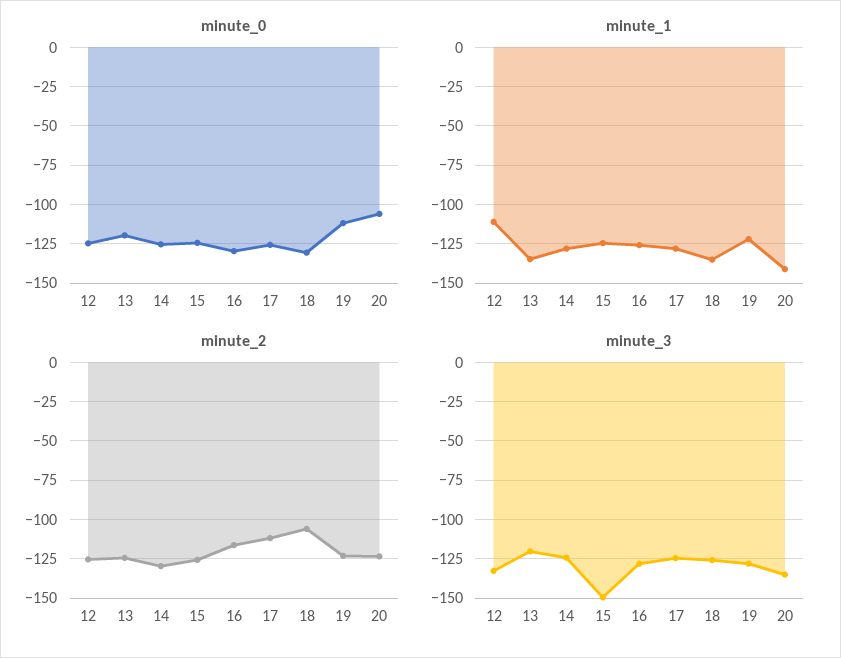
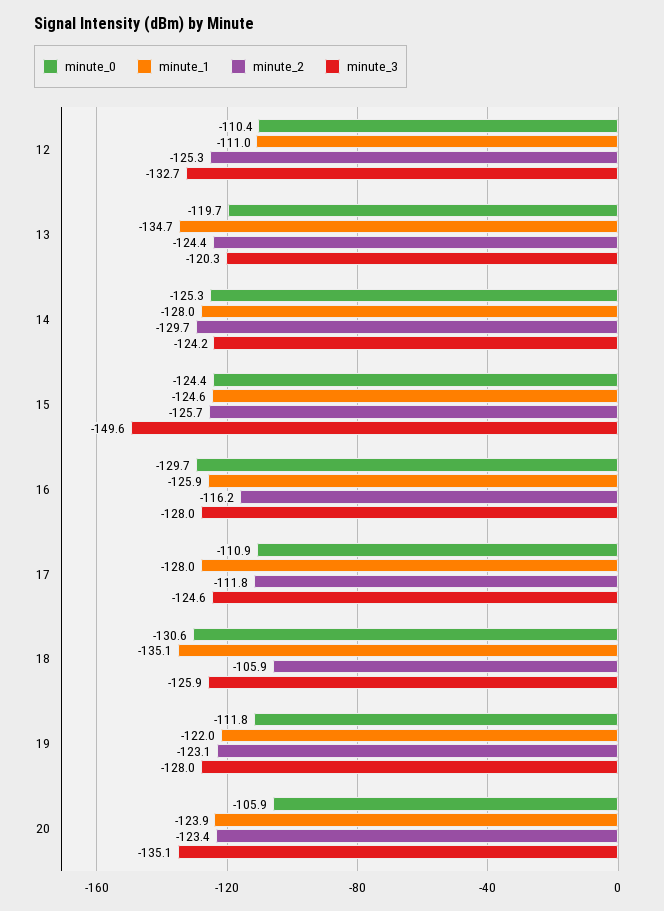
minute_0, 12: -125 -> -110.4
minute_0, 17: -125 -> -110.9
minute_1, 20: -140 -> -123.9

